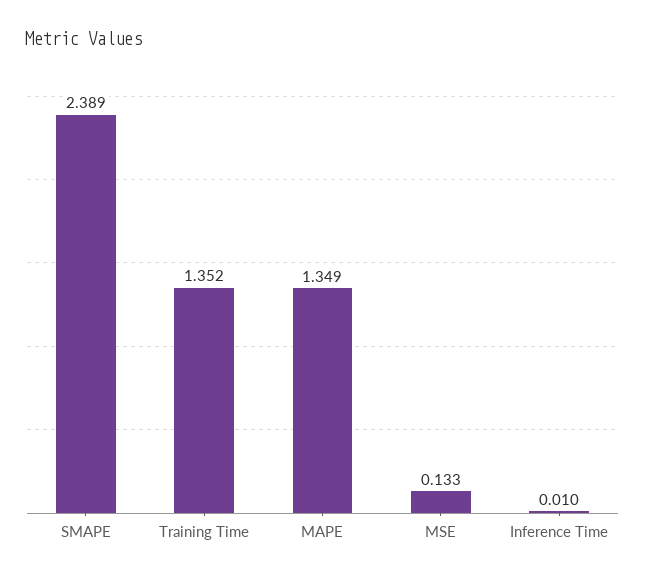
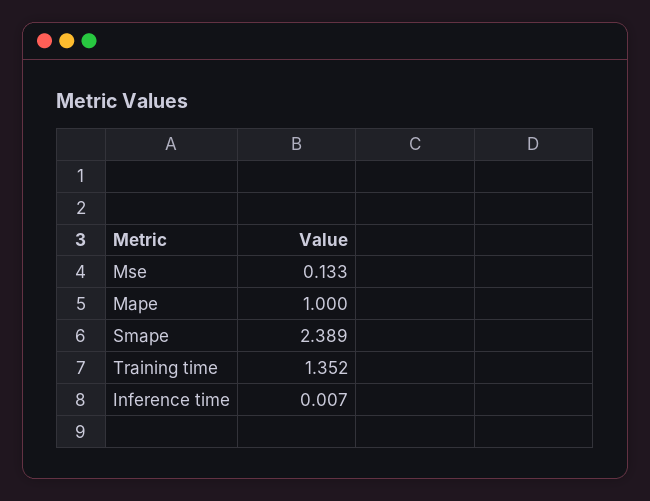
MAPE: 1.349 -> 1
Inference Time: 0.01 -> 0.007

